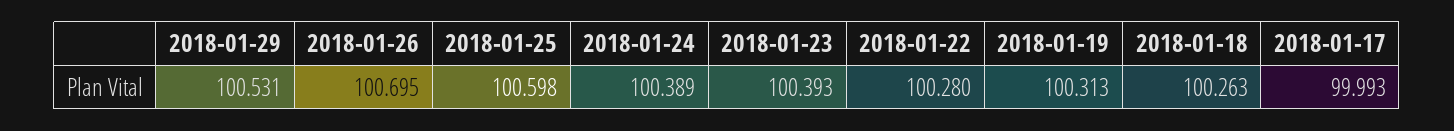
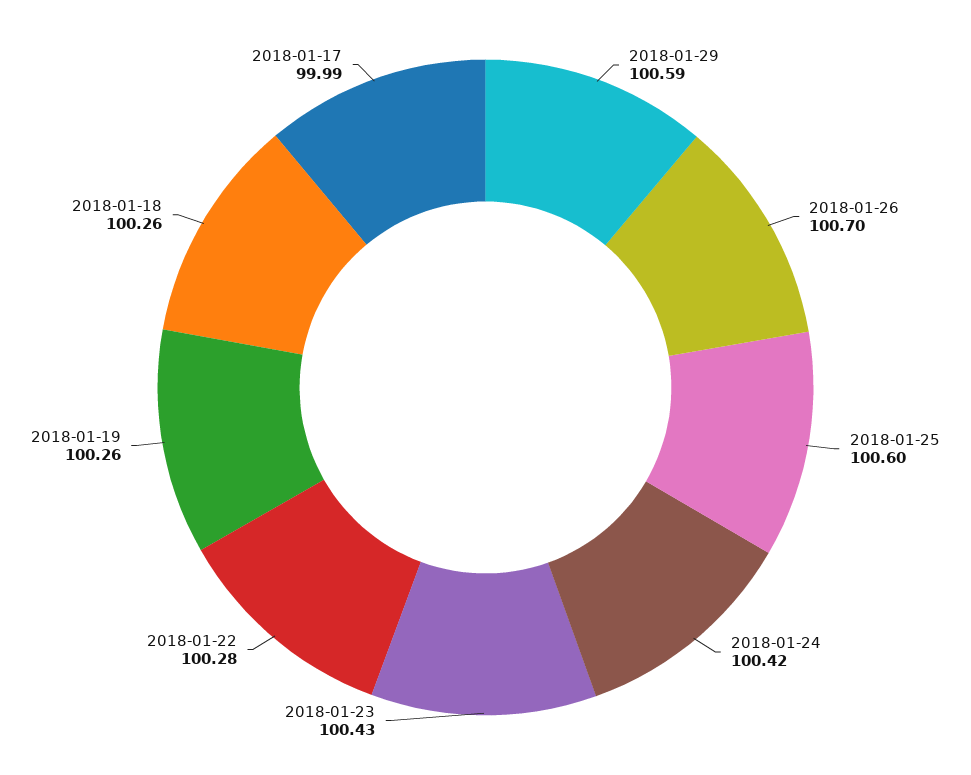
2018-01-29: 100.531 -> 100.59
2018-01-24: 100.389 -> 100.42
2018-01-23: 100.393 -> 100.43
2018-01-19: 100.313 -> 100.26

